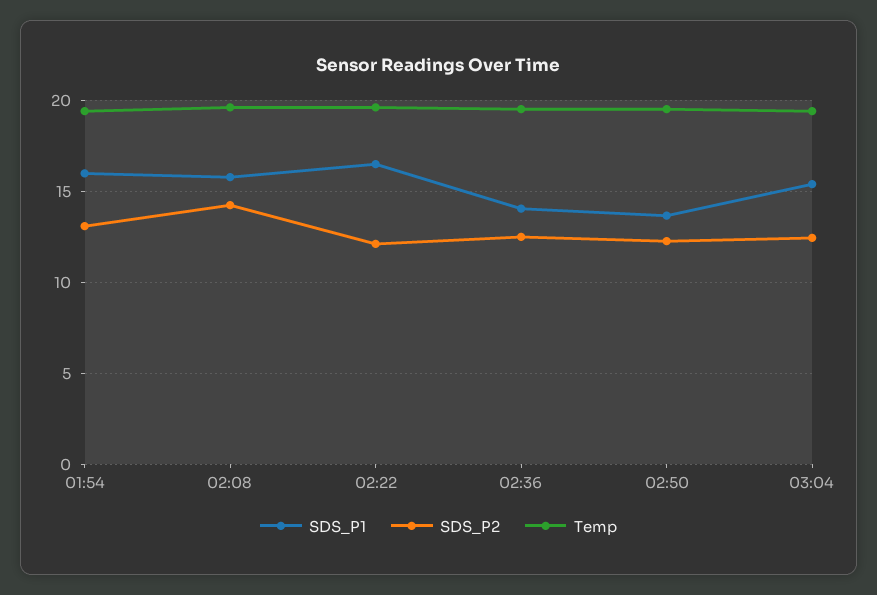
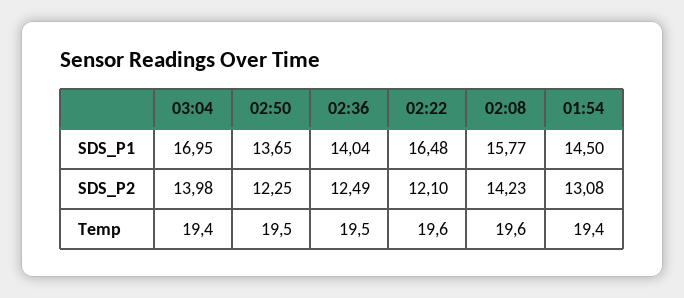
SDS_P1, 01:54: 16 -> 14.5
SDS_P1, 03:04: 15.5 -> 16.95
SDS_P2, 03:04: 12.5 -> 13.98

